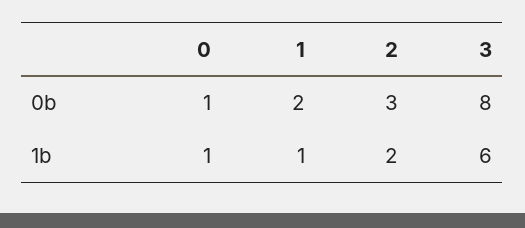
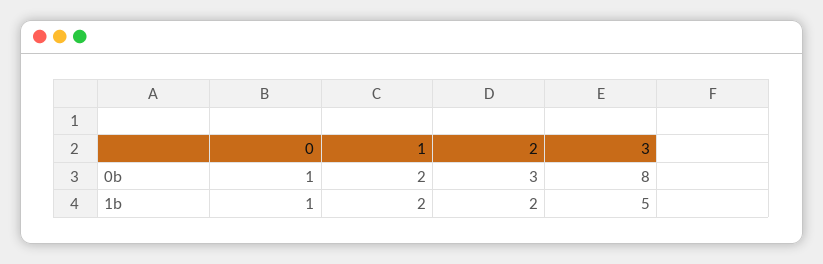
1, 1b: 1 -> 2
3, 1b: 6 -> 5

